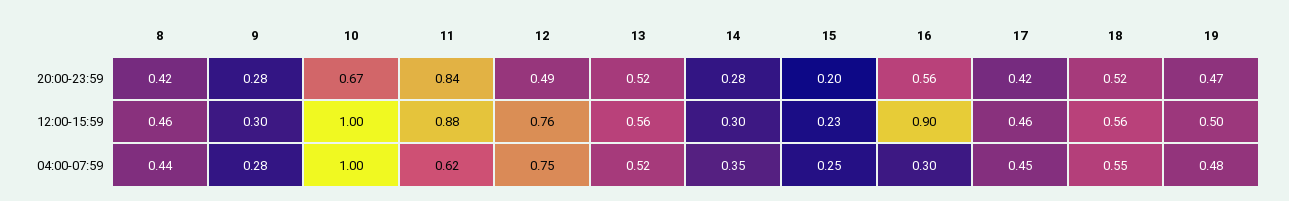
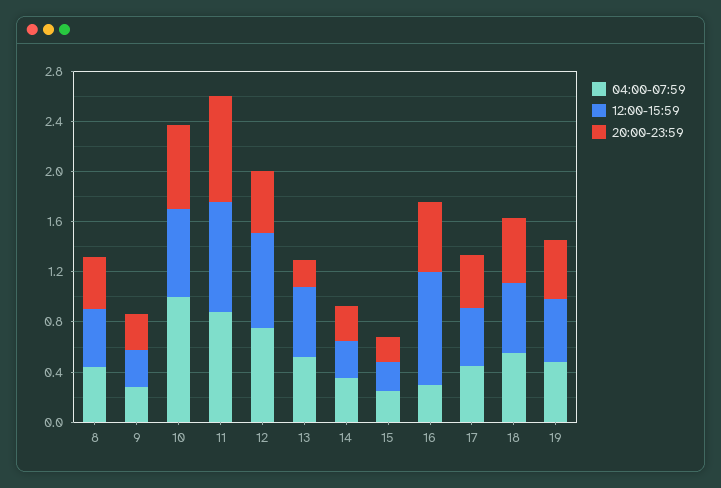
20:00-23:59, 13: 0.52 -> 0.2
12:00-15:59, 10: 1 -> 0.7
04:00-07:59, 11: 0.62 -> 0.9

